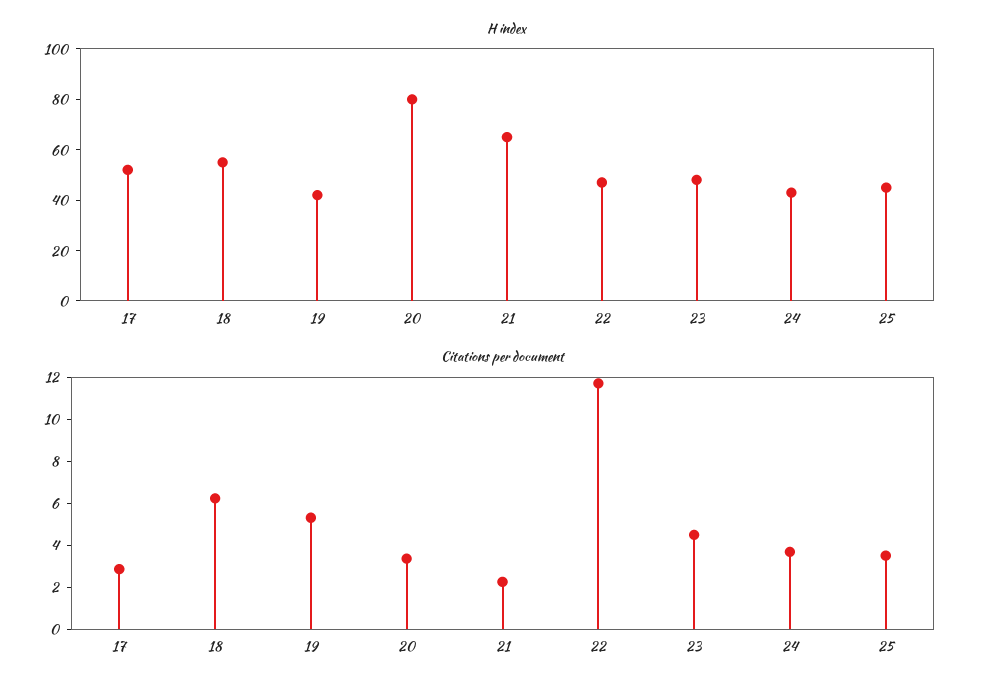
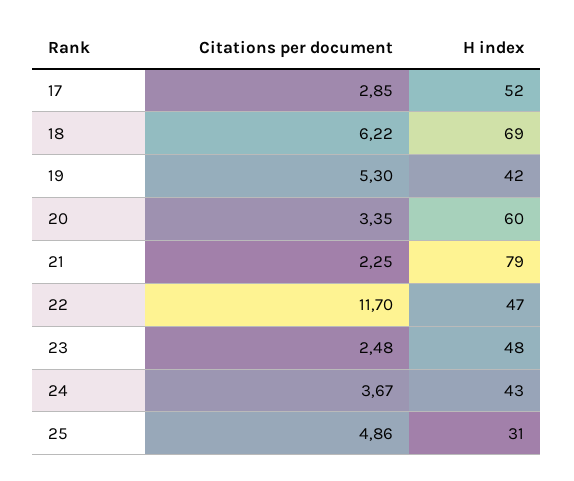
H index, 18: 55 -> 69
H index, 20: 80 -> 60
H index, 21: 65 -> 79
H index, 25: 45 -> 31
Citations per document, 23: 4.5 -> 2.48
Citations per document, 25: 3.5 -> 4.86

